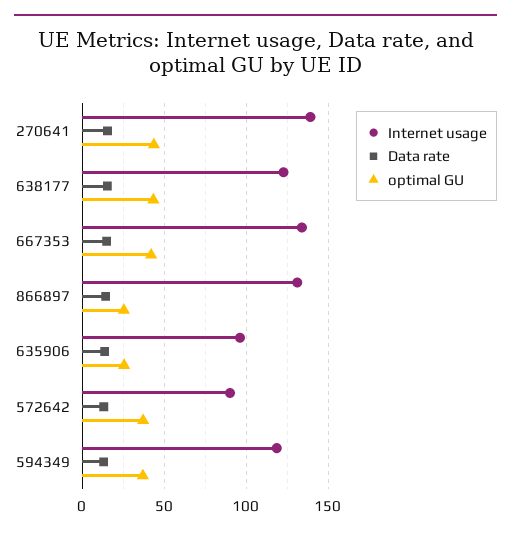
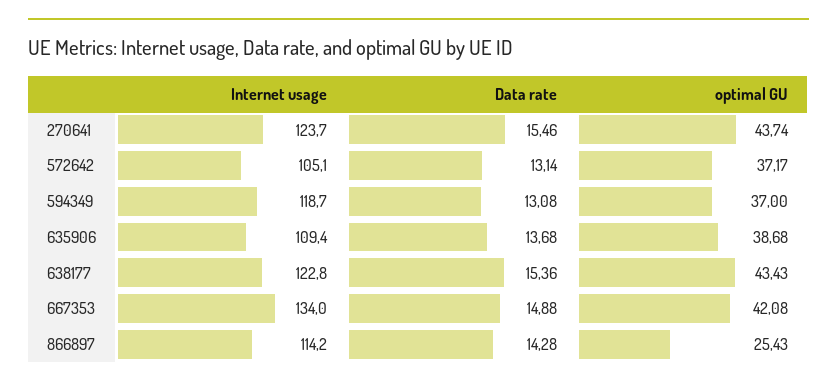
Internet usage, 270641: 140 -> 123.7
Internet usage, 866897: 130 -> 114.2
Internet usage, 635906: 95 -> 109.4
optimal GU, 635906: 25 -> 38.68
Internet usage, 572642: 90 -> 105.1

